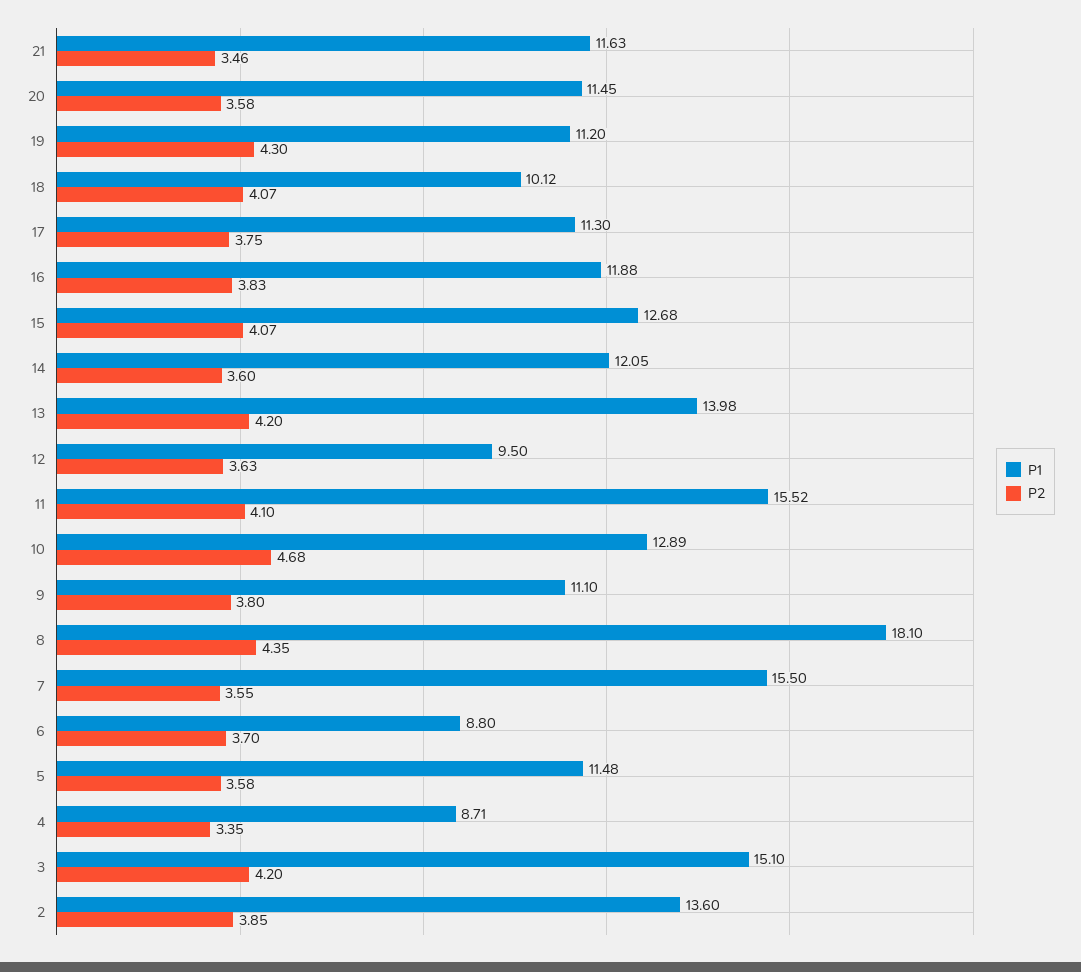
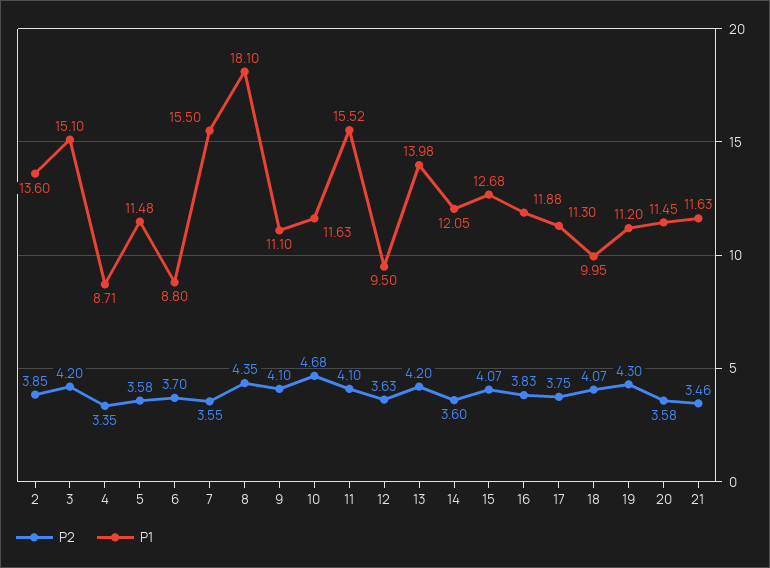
P1, 18: 10.12 -> 9.95
P1, 10: 12.89 -> 11.63
P2, 9: 3.8 -> 4.1

